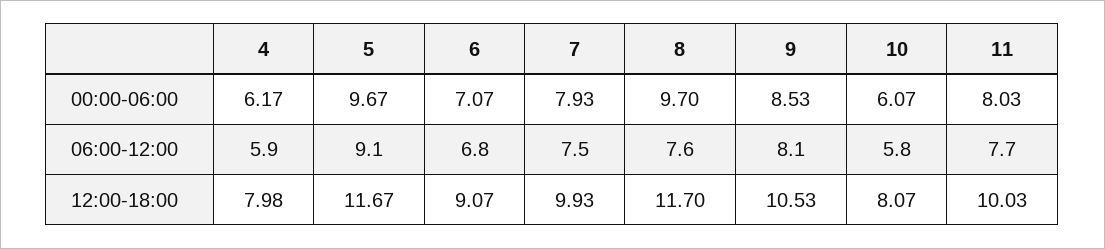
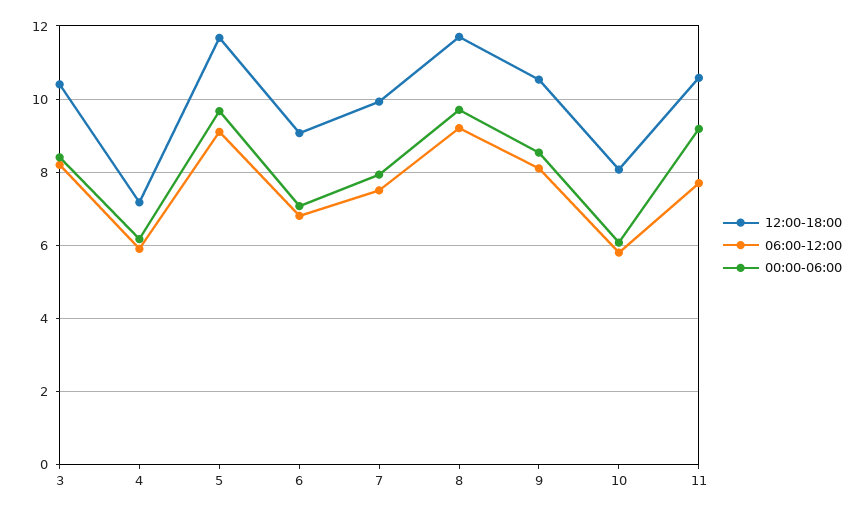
00:00-06:00, 11: 8.03 -> 9.2
06:00-12:00, 8: 7.6 -> 9.2
12:00-18:00, 4: 7.98 -> 7.2
12:00-18:00, 11: 10.03 -> 10.6
12:00-18:00, 3: none -> 10.4
06:00-12:00, 3: none -> 8.2
00:00-06:00, 3: none -> 8.4

